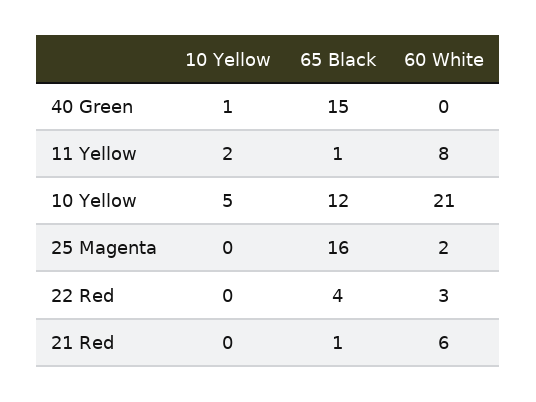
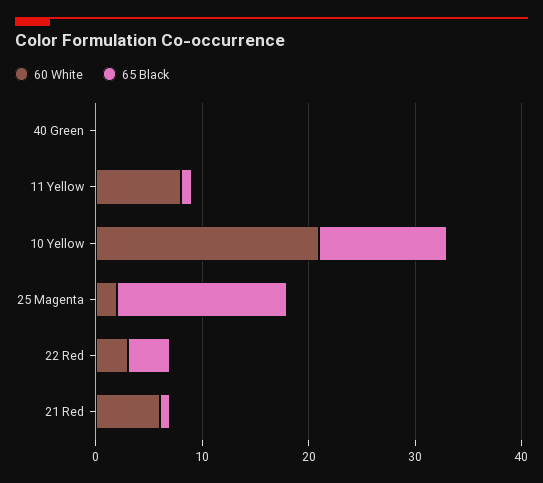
10 Yellow, 40 Green: 1 -> none
65 Black, 40 Green: 15 -> 0
10 Yellow, 11 Yellow: 2 -> none
10 Yellow, 10 Yellow: 5 -> none
10 Yellow, 25 Magenta: 0 -> none
10 Yellow, 22 Red: 0 -> none
10 Yellow, 21 Red: 0 -> none

